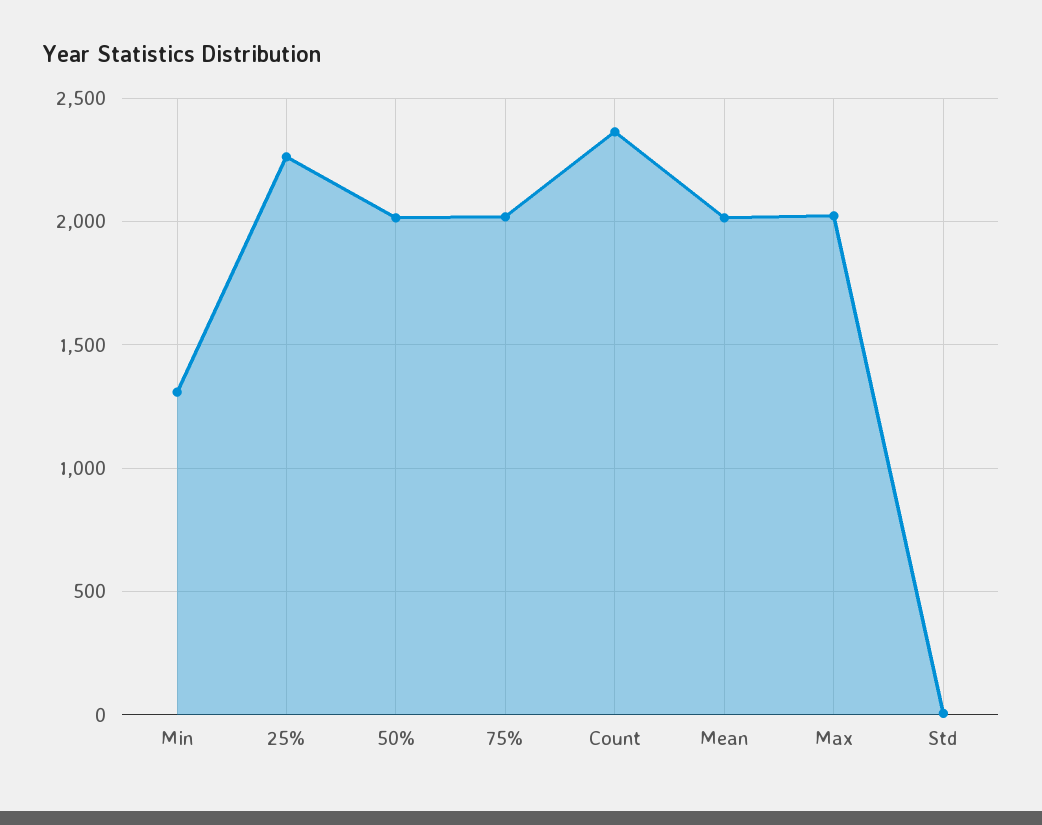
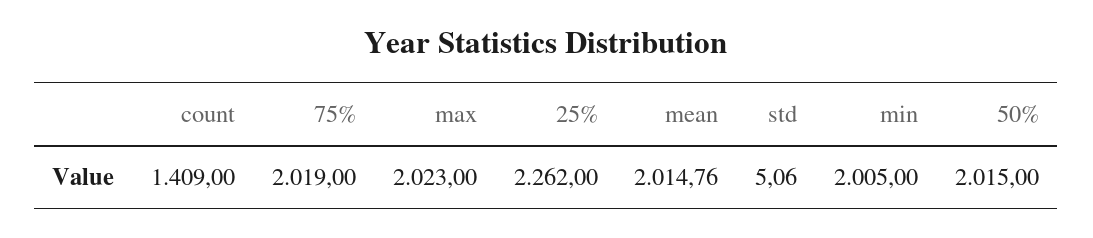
Min: 1300 -> 2005
Count: 2350 -> 1409

